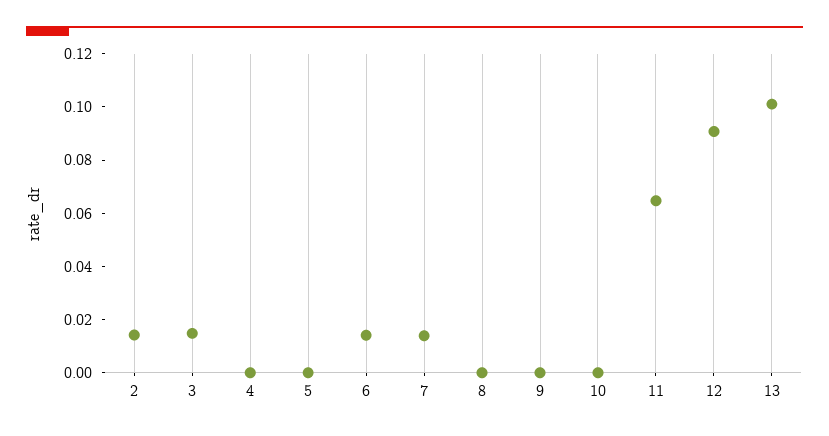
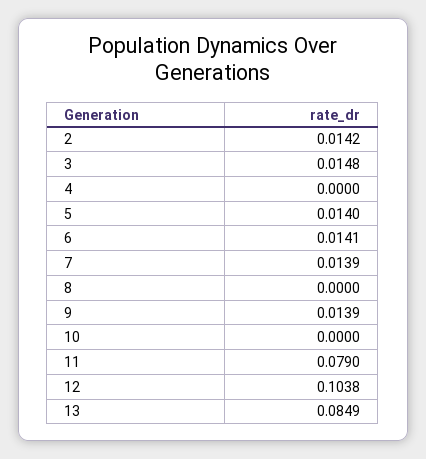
5: 0 -> 0.014
9: 0 -> 0.0139
11: 0.065 -> 0.079
12: 0.09 -> 0.1038
13: 0.1 -> 0.0849

